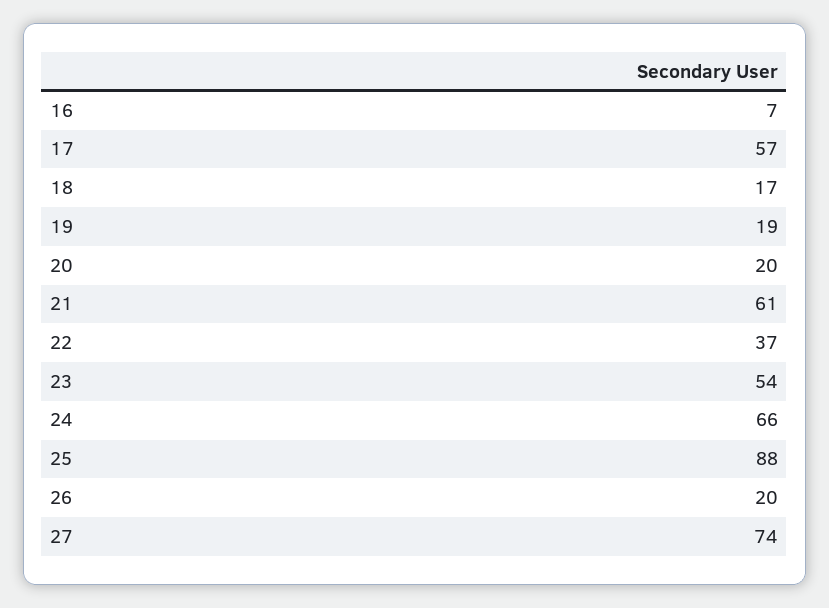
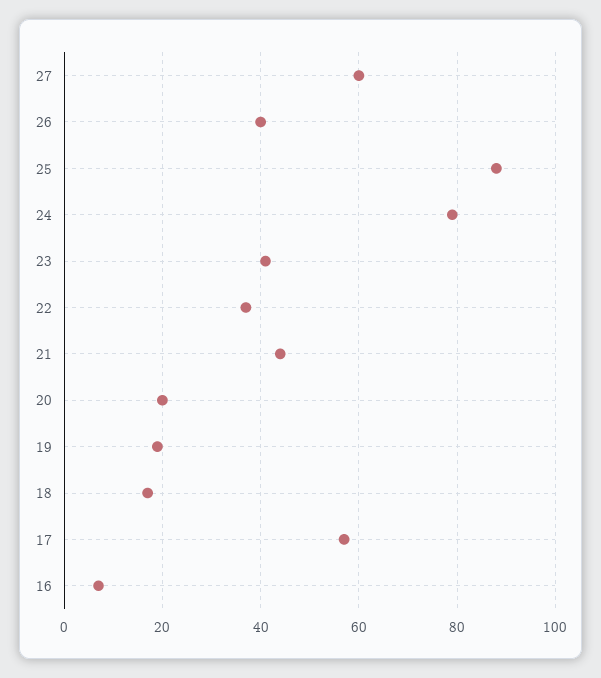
21: 61 -> 45
23: 54 -> 40
24: 66 -> 80
26: 20 -> 40
27: 74 -> 60

